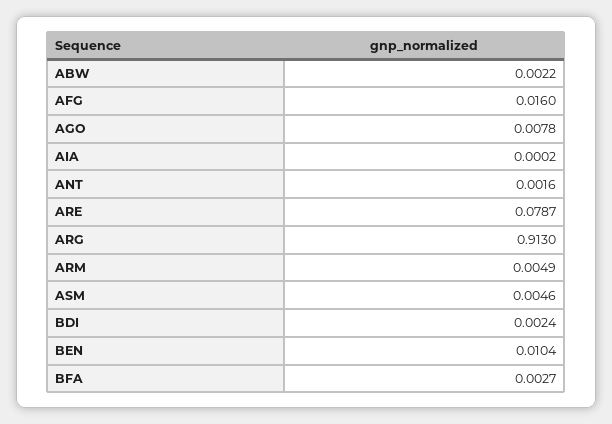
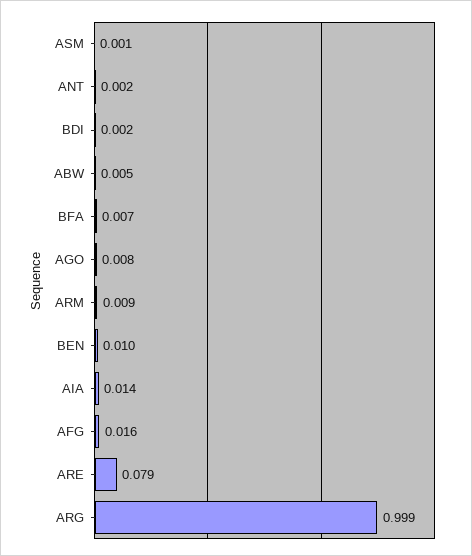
ABW: 0.0022 -> 0.005
AIA: 0.0002 -> 0.014
ARG: 0.913 -> 0.999
ARM: 0.0049 -> 0.009
ASM: 0.0046 -> 0.001
BFA: 0.0027 -> 0.007

